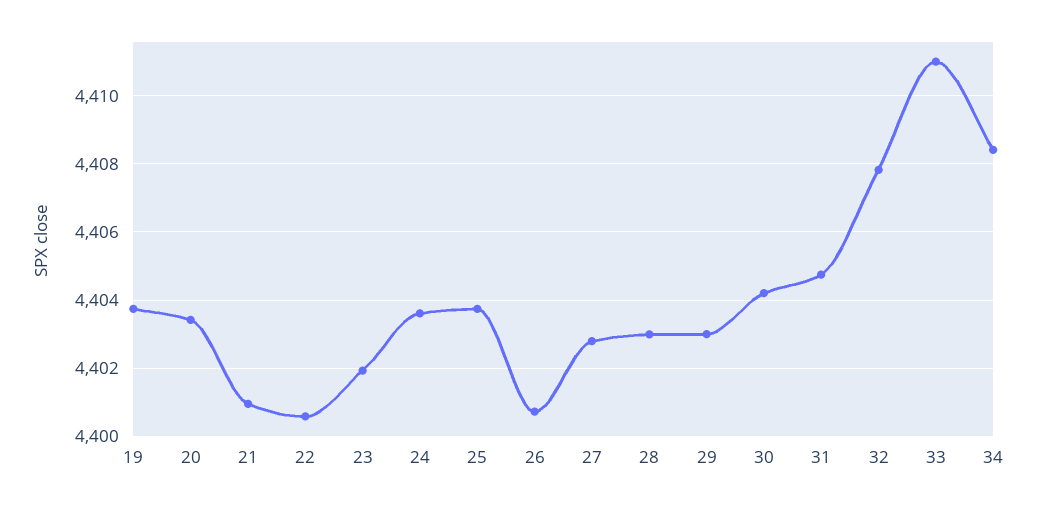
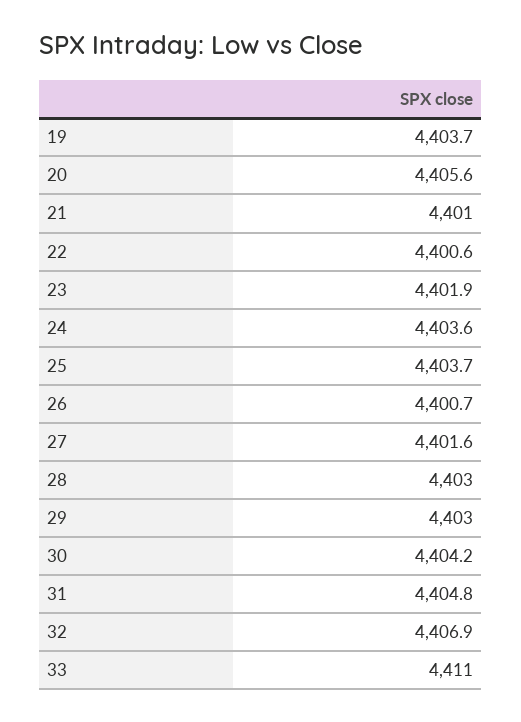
20: 4403.4 -> 4405.6
27: 4402.8 -> 4401.6
32: 4407.8 -> 4406.9
34: 4408.4 -> none

